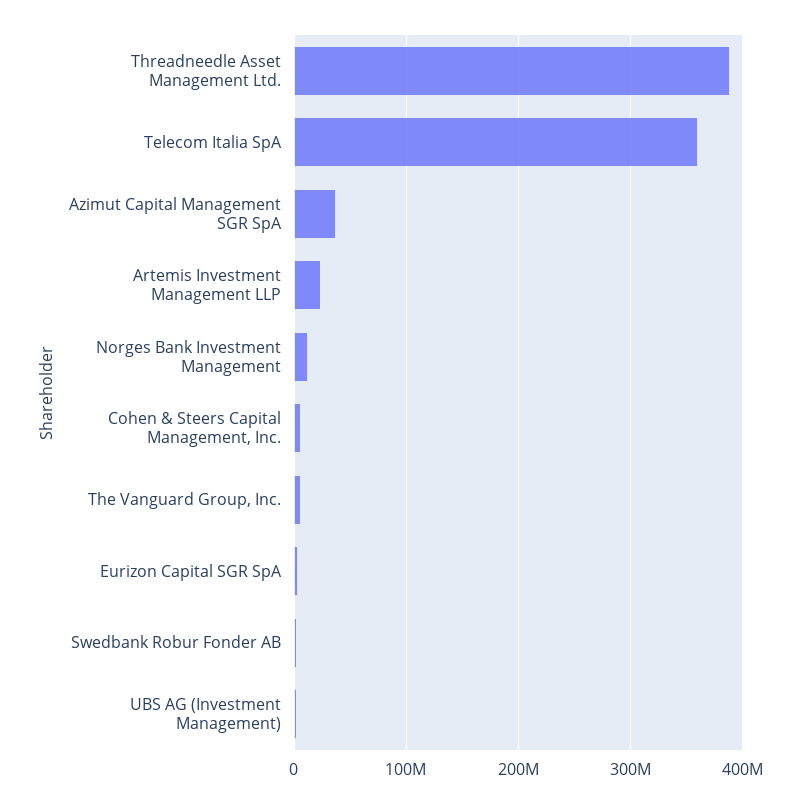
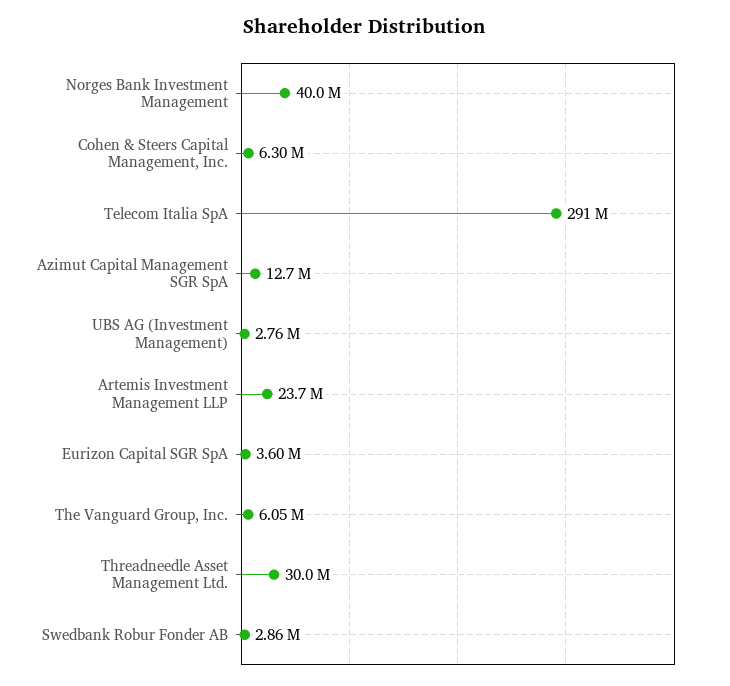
Threadneedle Asset Management Ltd.: 390000000 -> 30000000
Telecom Italia SpA: 360000000 -> 291000000
Azimut Capital Management SGR SpA: 40000000 -> 12700000
Norges Bank Investment Management: 10000000 -> 40000000

